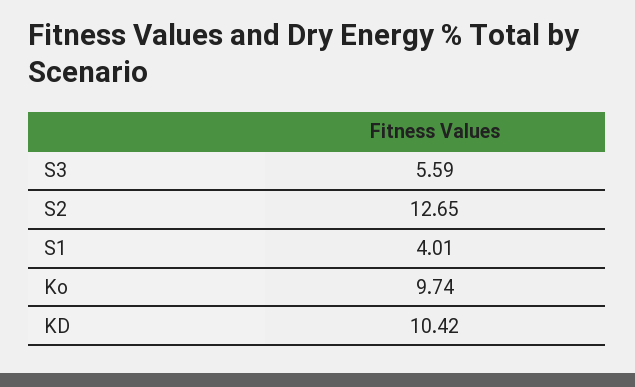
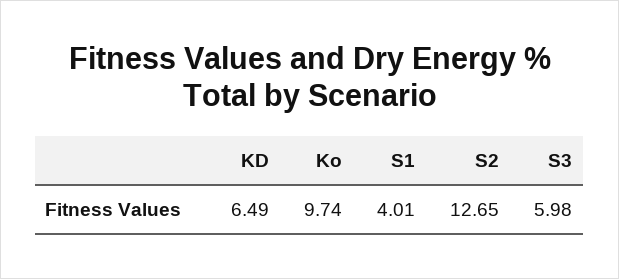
S3: 5.59 -> 5.98
KD: 10.42 -> 6.49

